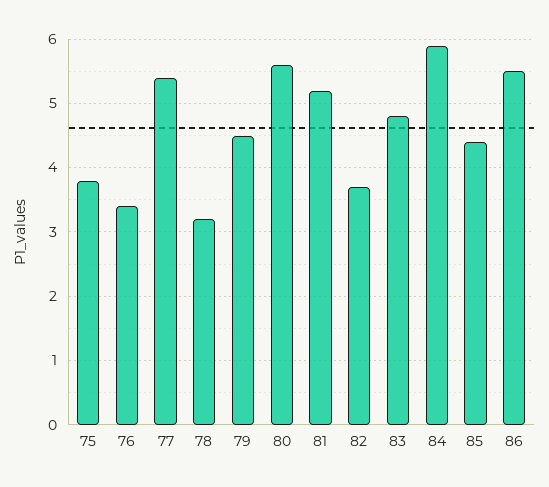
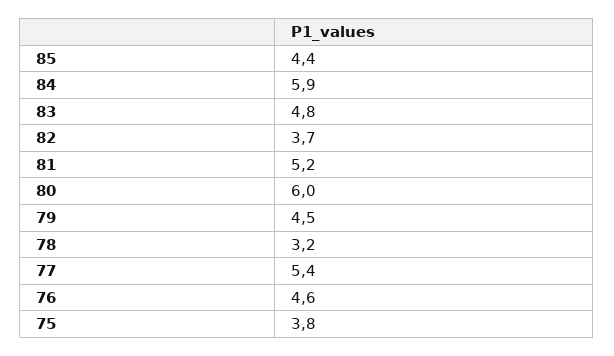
76: 3.4 -> 4.6
80: 5.6 -> 6
86: 5.5 -> none

